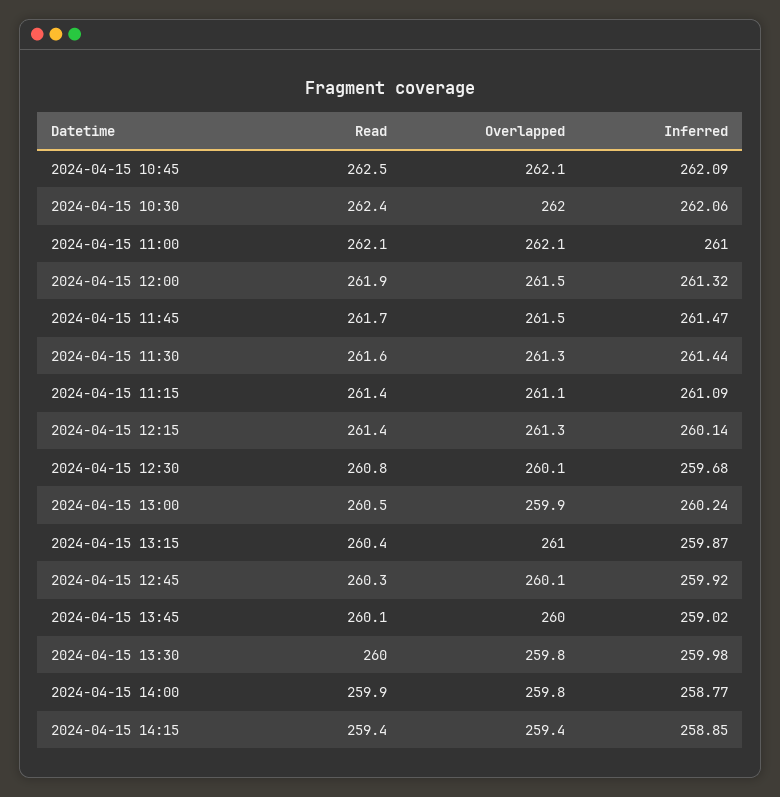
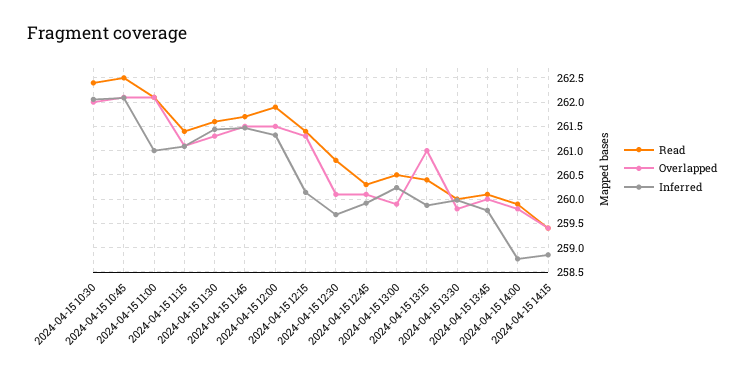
Inferred, 2024-04-15 13:45: 259.02 -> 259.75

